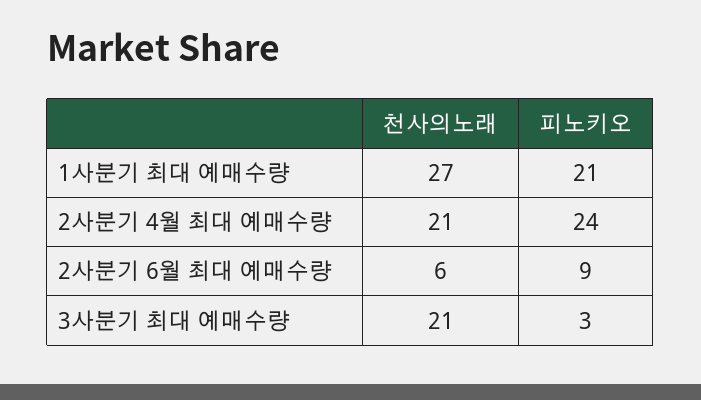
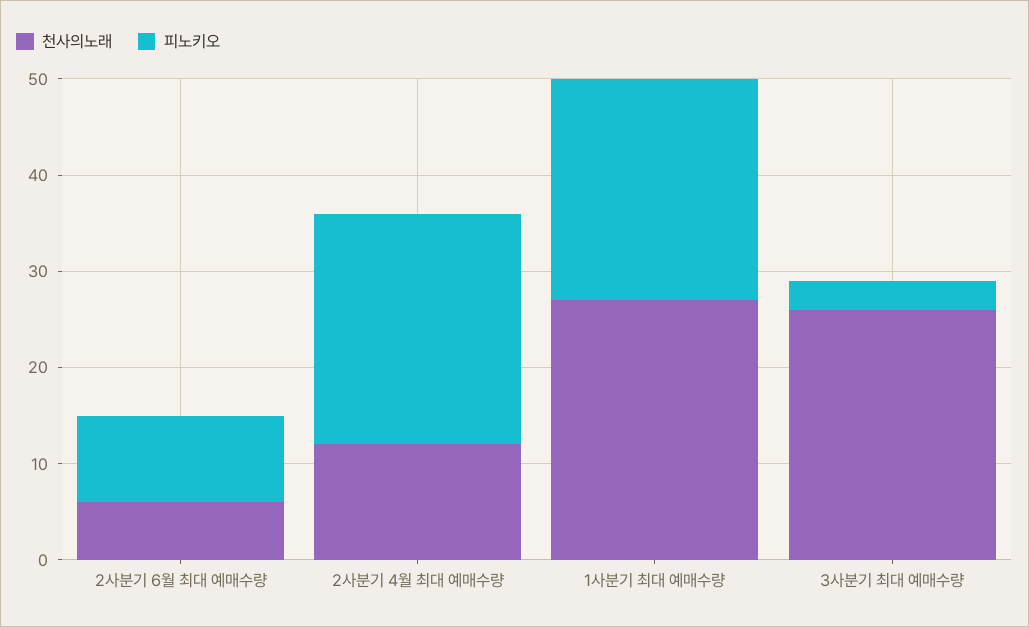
피노키오, 1사분기 최대 예매수량: 21 -> 23
천사의노래, 2사분기 4월 최대 예매수량: 21 -> 12
천사의노래, 3사분기 최대 예매수량: 21 -> 26

